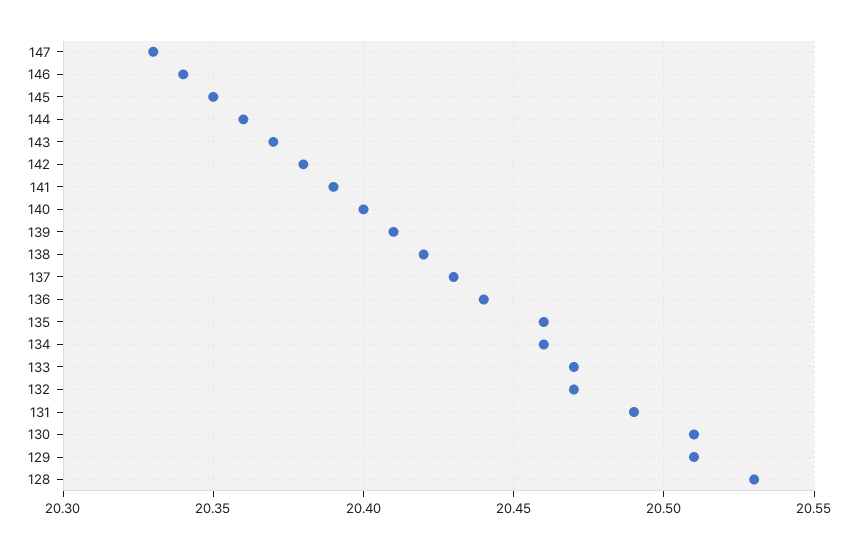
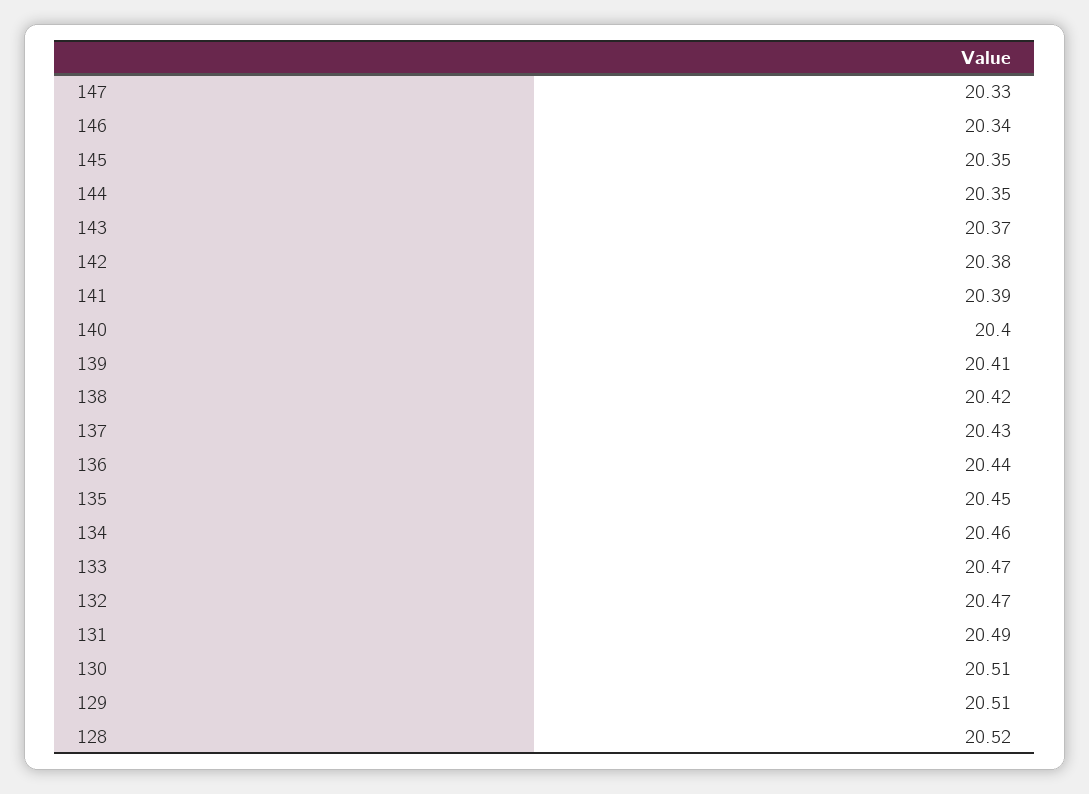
144: 20.36 -> 20.35
135: 20.46 -> 20.45
128: 20.53 -> 20.52

